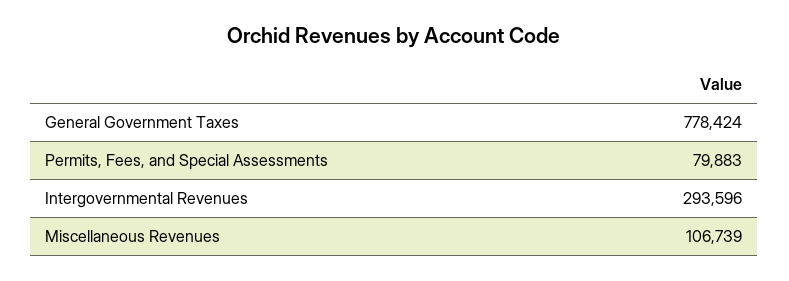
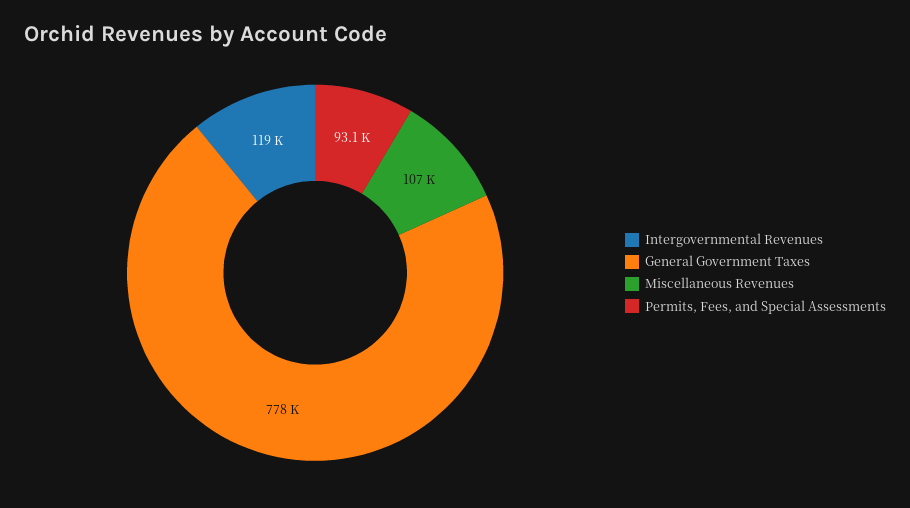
Permits, Fees, and Special Assessments: 79883 -> 93100
Intergovernmental Revenues: 293596 -> 119000

